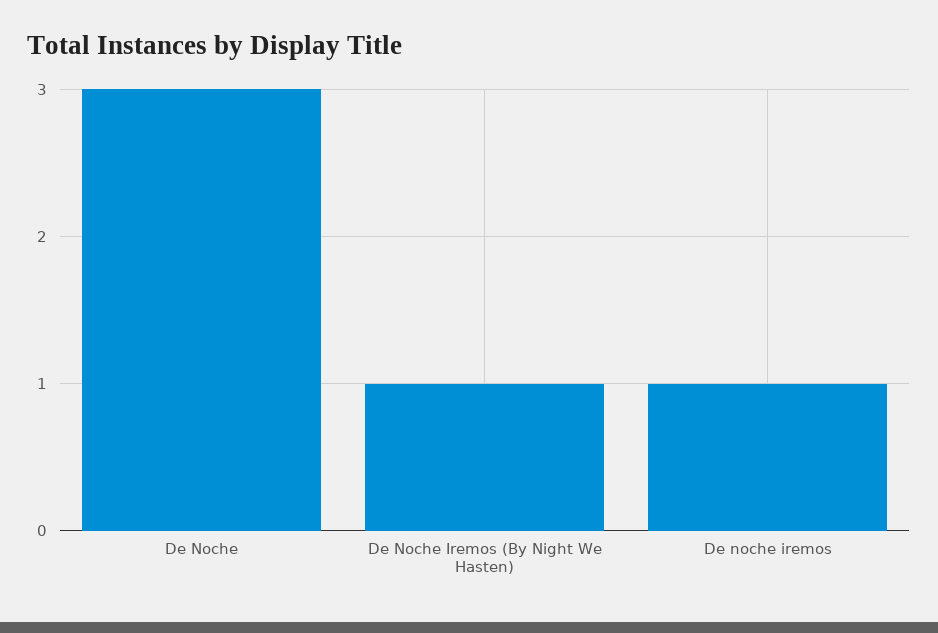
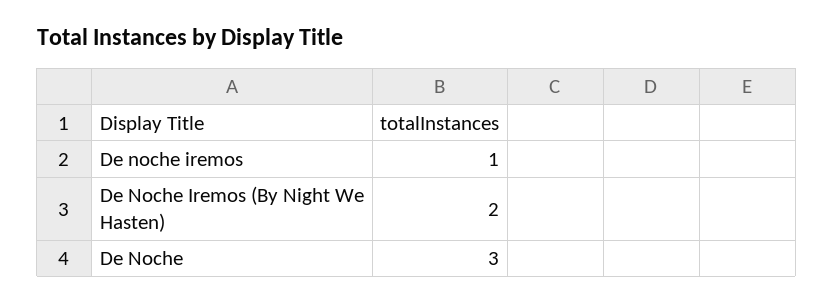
De Noche Iremos (By Night We Hasten): 1 -> 2

